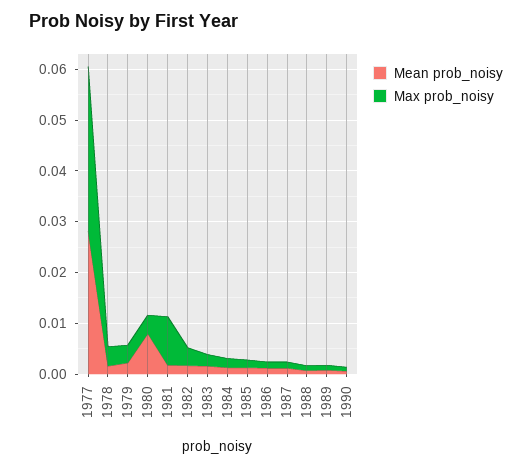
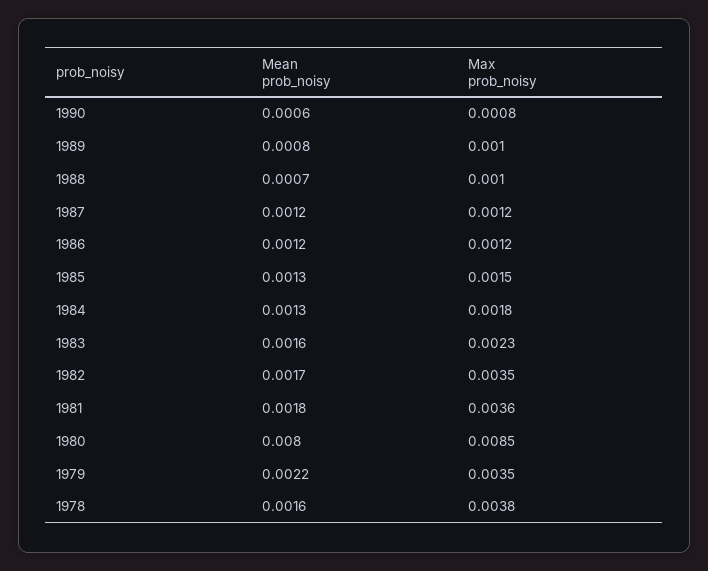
Mean prob_noisy, 1977: 0.028 -> none
Max prob_noisy, 1977: 0.032 -> none
Max prob_noisy, 1980: 0.004 -> 0.0085
Max prob_noisy, 1981: 0.01 -> 0.0036

